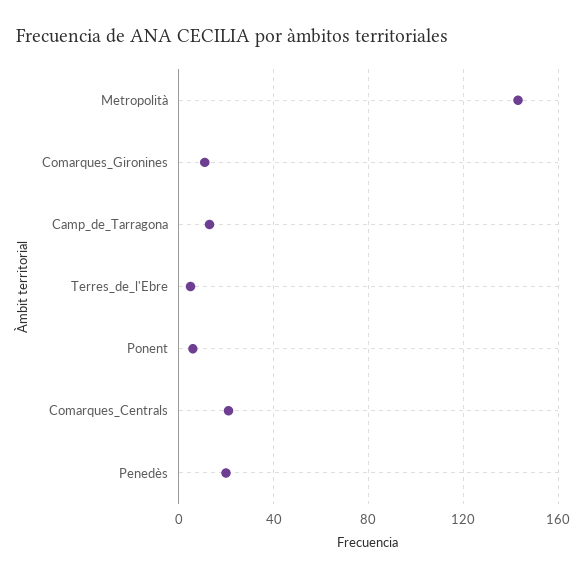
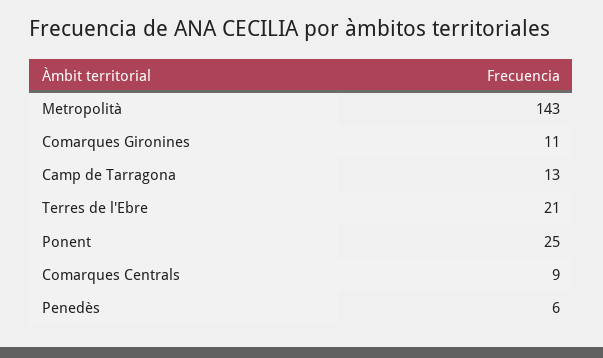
Terres_de_l'Ebre: 5 -> 21
Ponent: 5 -> 25
Comarques_Centrals: 20 -> 9
Penedès: 20 -> 6

